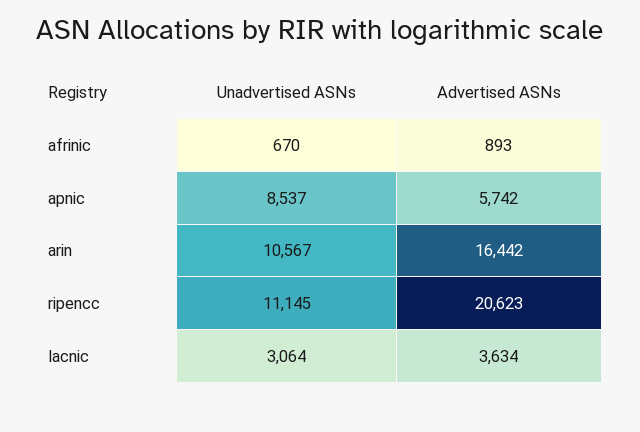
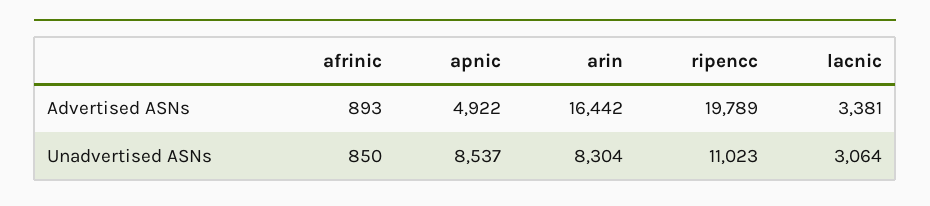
Unadvertised ASNs, afrinic: 670 -> 850
Advertised ASNs, apnic: 5742 -> 4922
Unadvertised ASNs, arin: 10567 -> 8304
Unadvertised ASNs, ripencc: 11145 -> 11023
Advertised ASNs, ripencc: 20623 -> 19789
Advertised ASNs, lacnic: 3634 -> 3381

